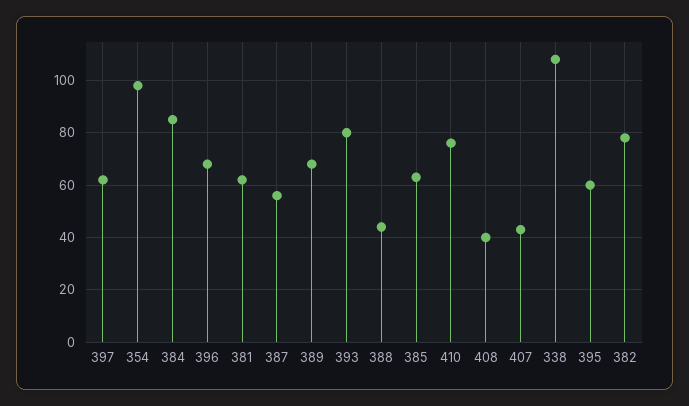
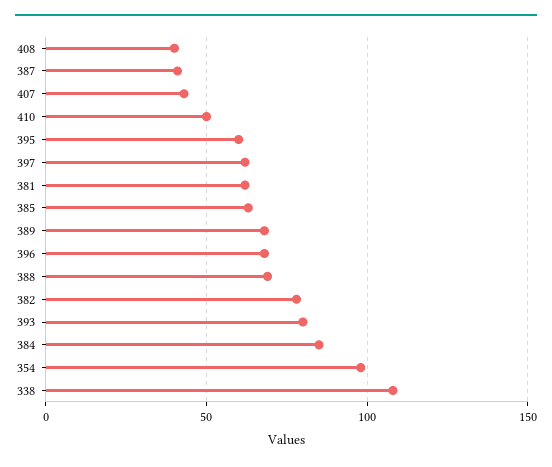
387: 55 -> 40
388: 45 -> 70
410: 75 -> 50

